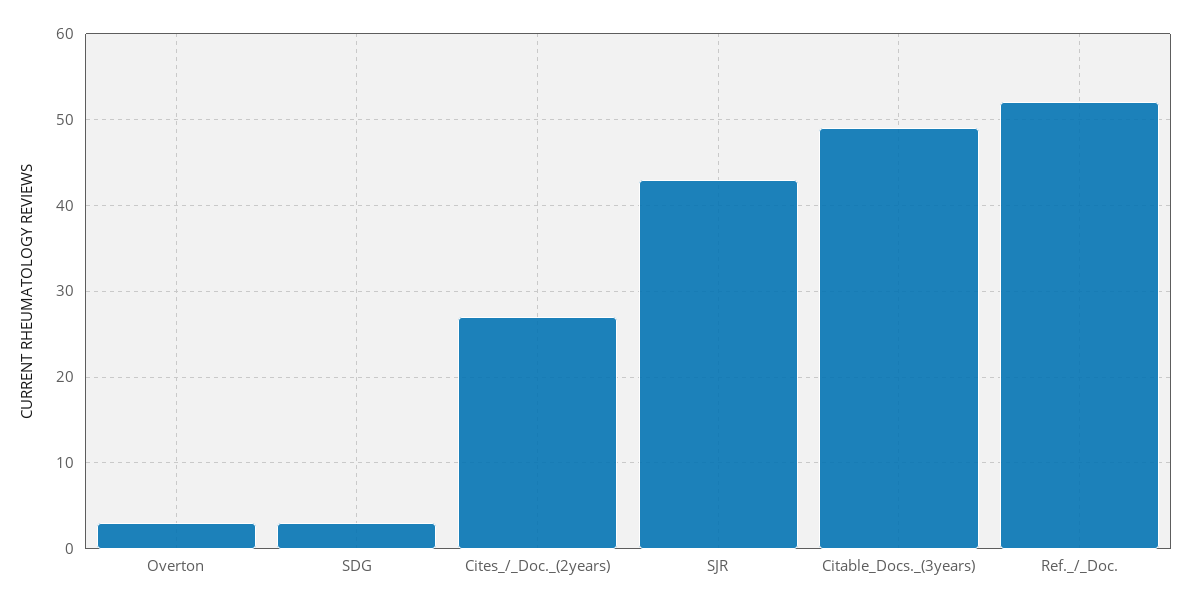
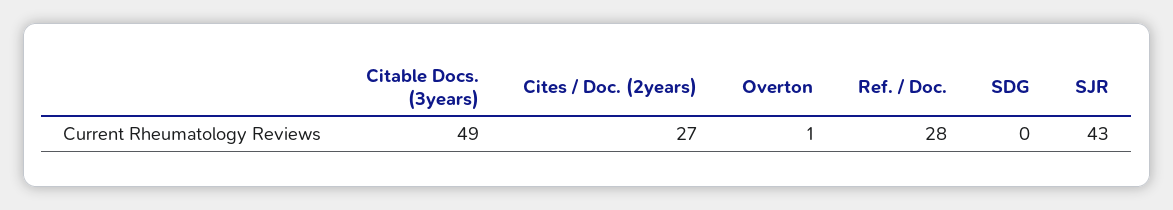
Overton: 3 -> 1
SDG: 3 -> 0
Ref._/_Doc.: 52 -> 28

